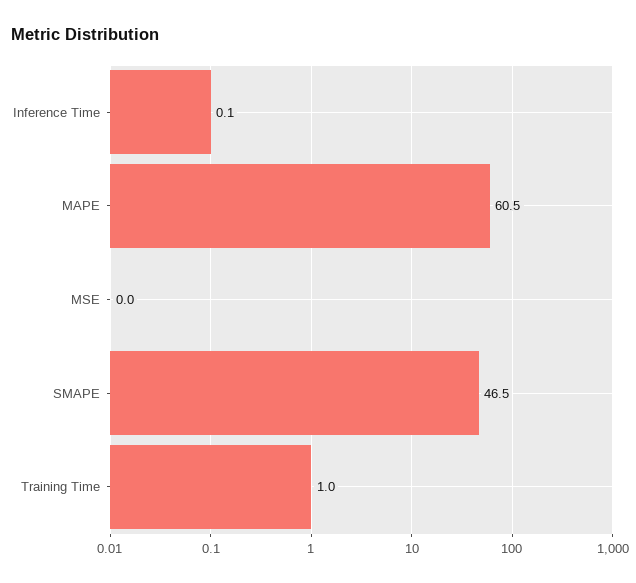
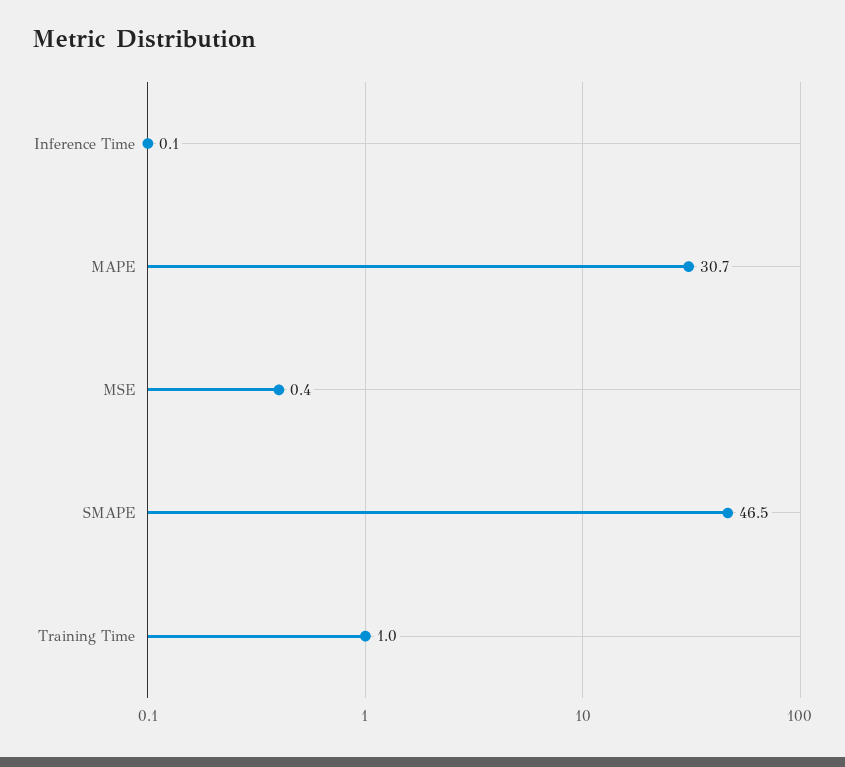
MAPE: 60.5 -> 30.7
MSE: 0 -> 0.4

